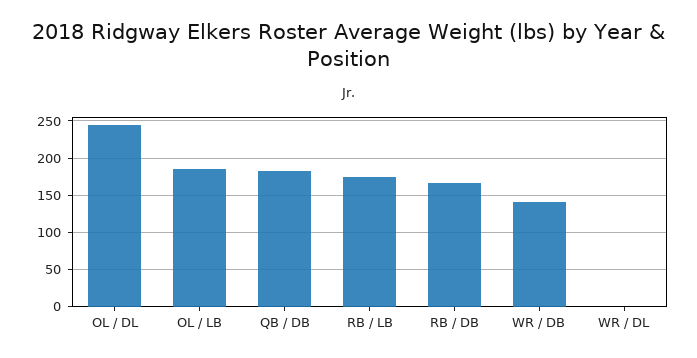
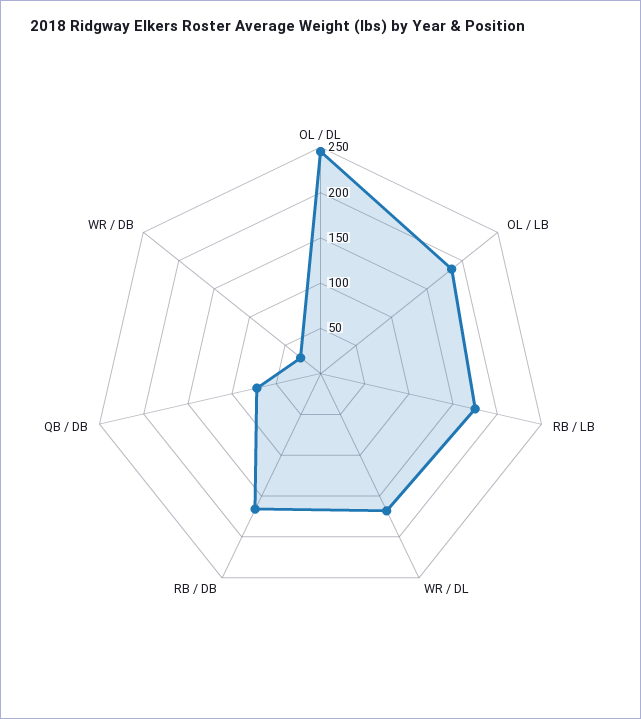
QB / DB: 180 -> 70
WR / DB: 140 -> 30
WR / DL: 0 -> 170

